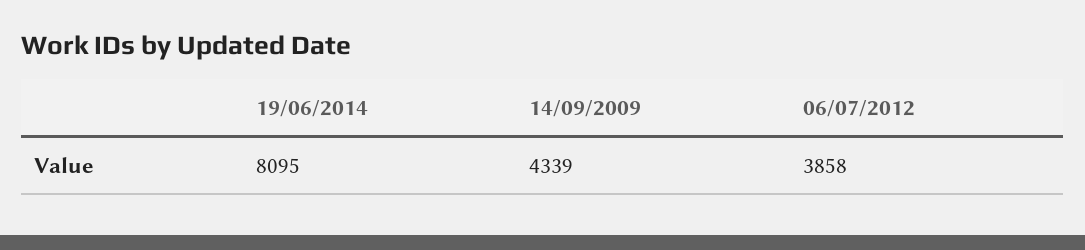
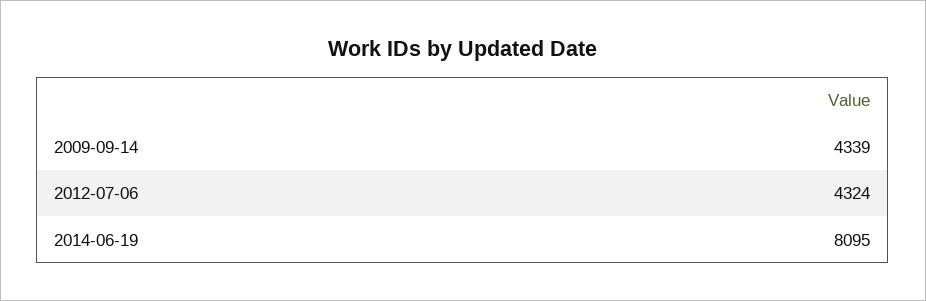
06/07/2012: 3858 -> 4324

